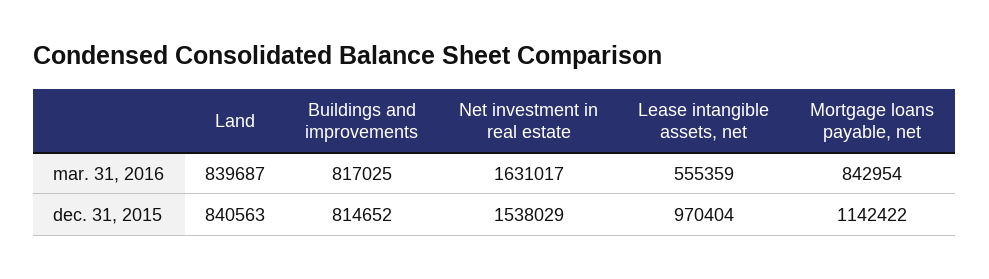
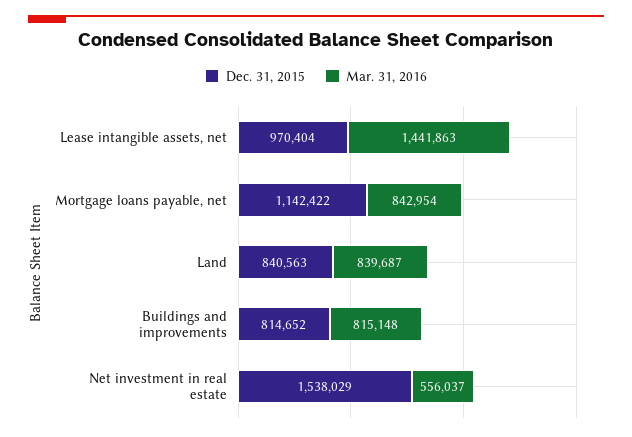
mar. 31, 2016, Buildings and improvements: 817025 -> 815148
mar. 31, 2016, Net investment in real estate: 1631017 -> 556037
mar. 31, 2016, Lease intangible assets, net: 555359 -> 1441863

